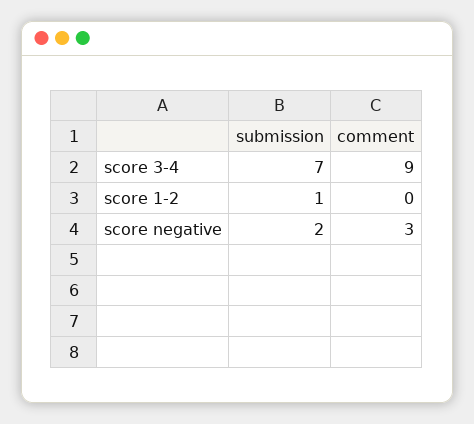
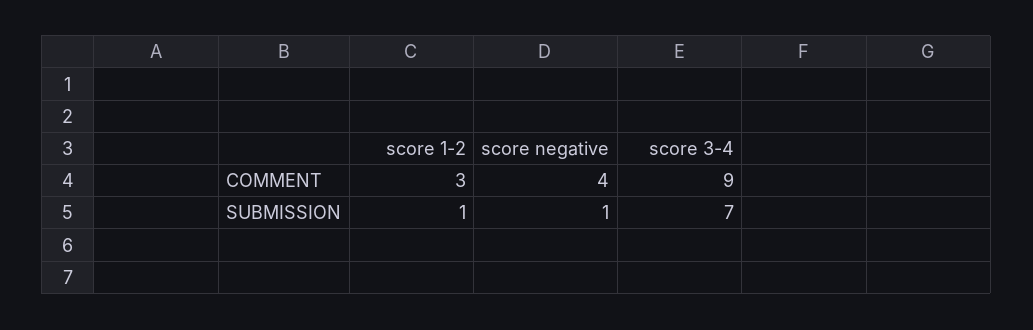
comment, score 1-2: 0 -> 3
submission, score negative: 2 -> 1
comment, score negative: 3 -> 4

